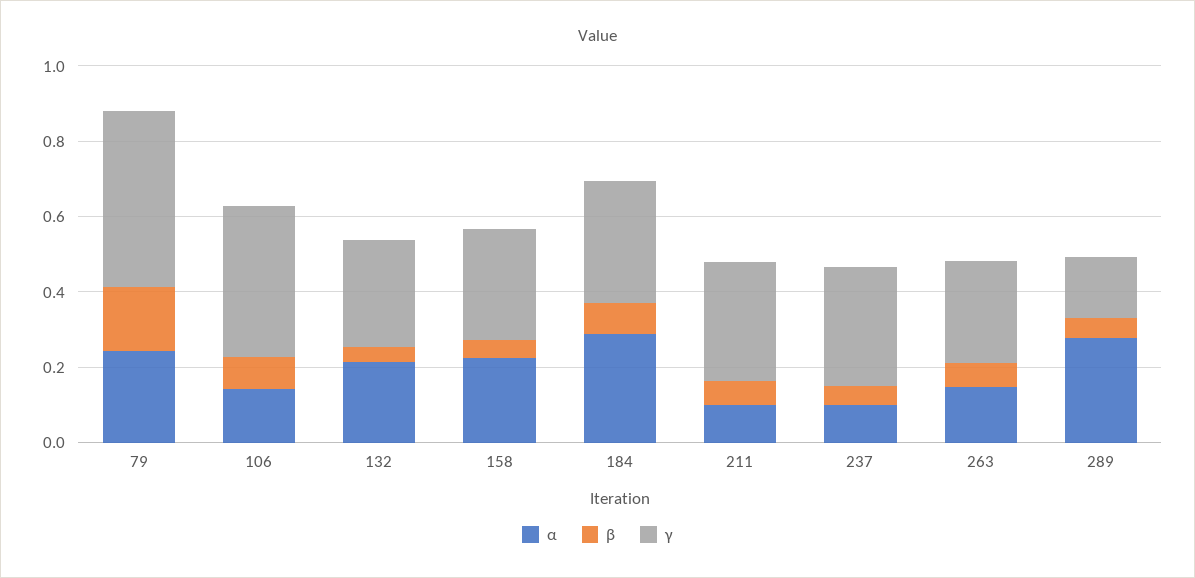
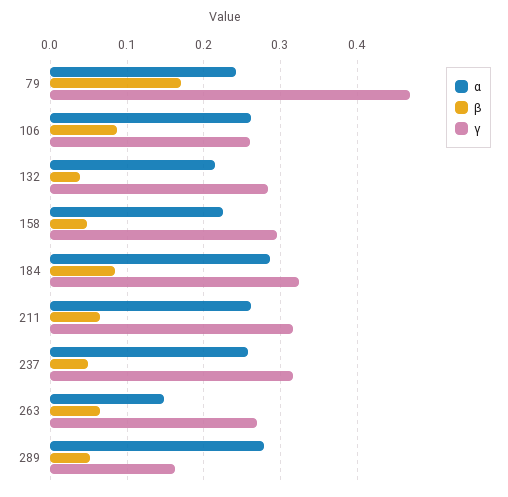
α, 106: 0.15 -> 0.26
γ, 106: 0.4 -> 0.26
α, 211: 0.1 -> 0.26
α, 237: 0.1 -> 0.26

